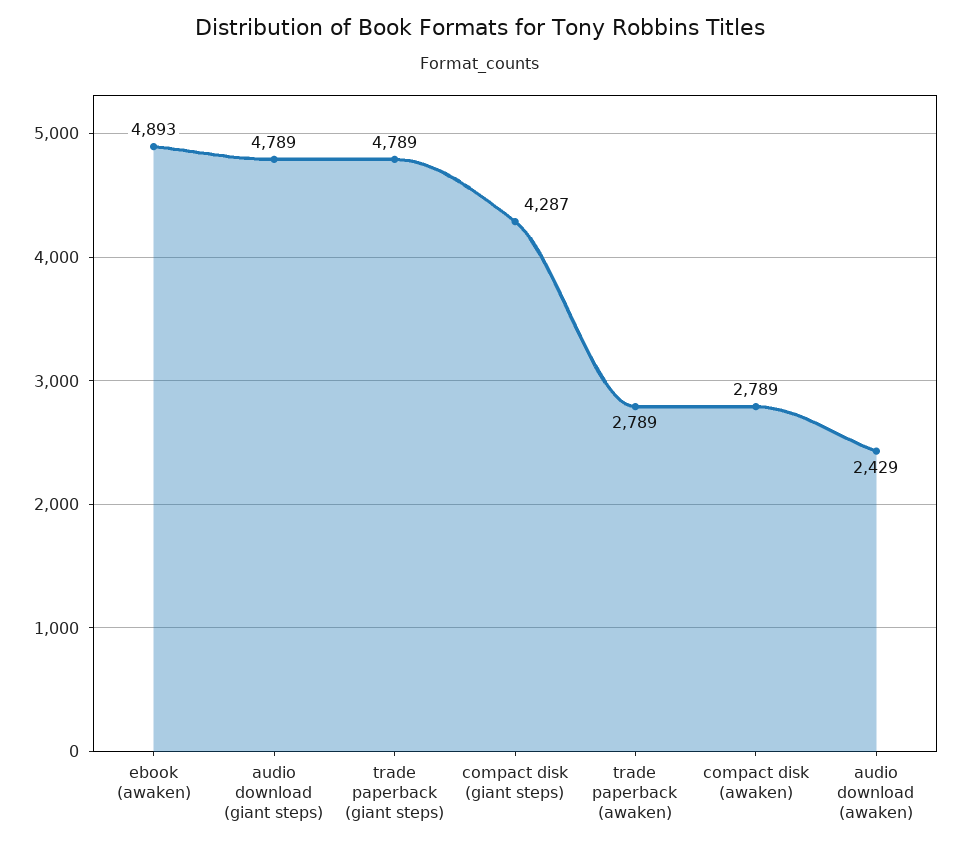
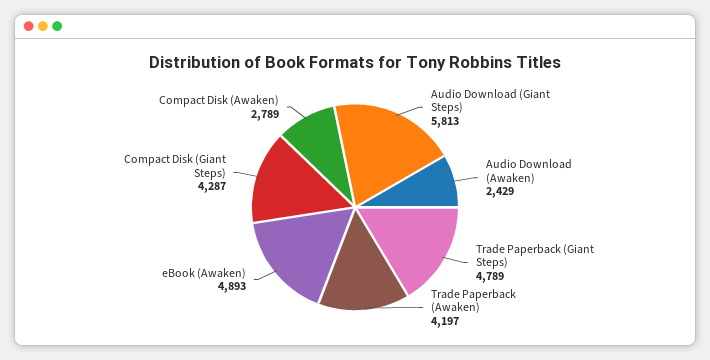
audio download (giant steps): 4789 -> 5813
trade paperback (awaken): 2789 -> 4197

